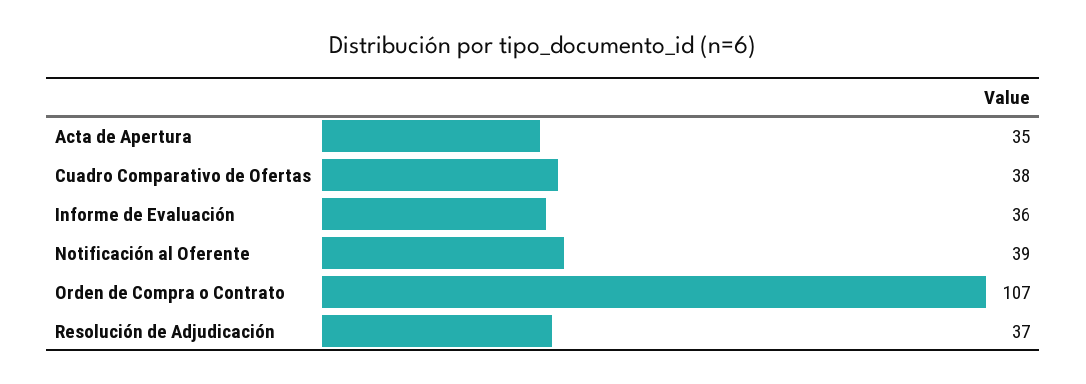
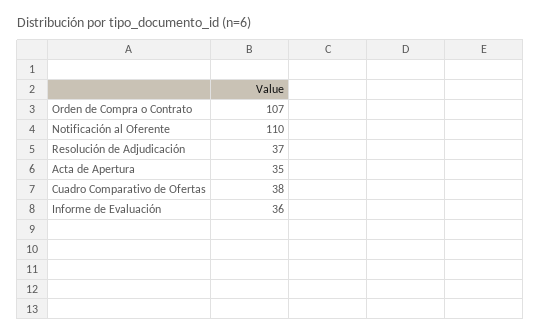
Notificación al Oferente: 39 -> 110

